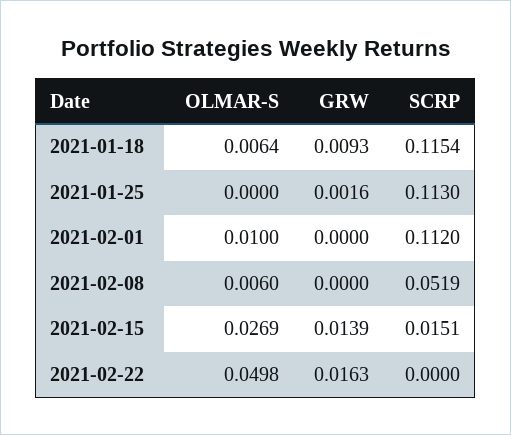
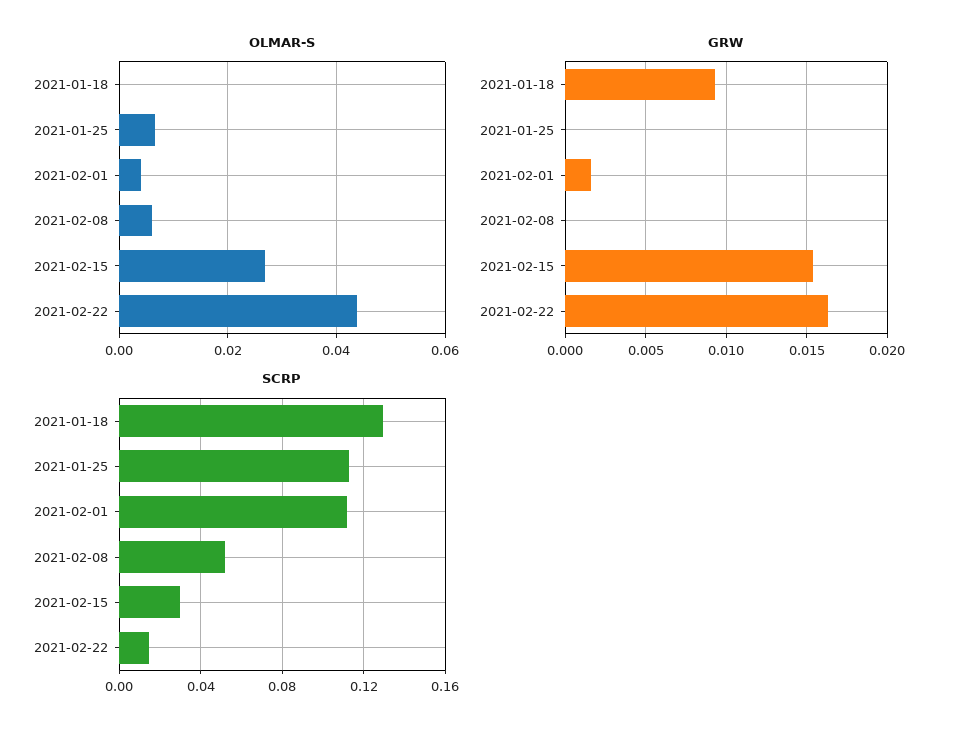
OLMAR-S, 2021-01-18: 0.0064 -> 0
SCRP, 2021-01-18: 0.1154 -> 0.13
OLMAR-S, 2021-01-25: 0 -> 0.006
GRW, 2021-01-25: 0.0016 -> 0
OLMAR-S, 2021-02-01: 0.01 -> 0.004
GRW, 2021-02-01: 0 -> 0.0015
GRW, 2021-02-15: 0.0139 -> 0.0155
SCRP, 2021-02-15: 0.0151 -> 0.03
OLMAR-S, 2021-02-22: 0.0498 -> 0.044
SCRP, 2021-02-22: 0 -> 0.015

